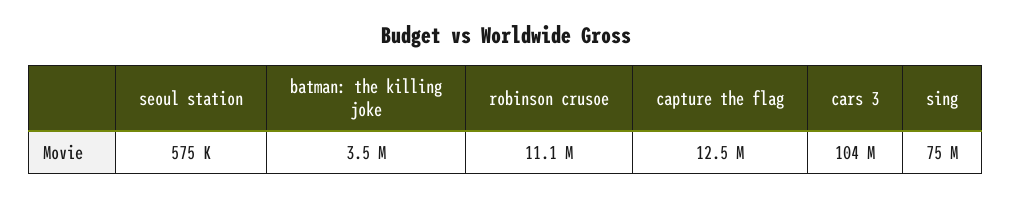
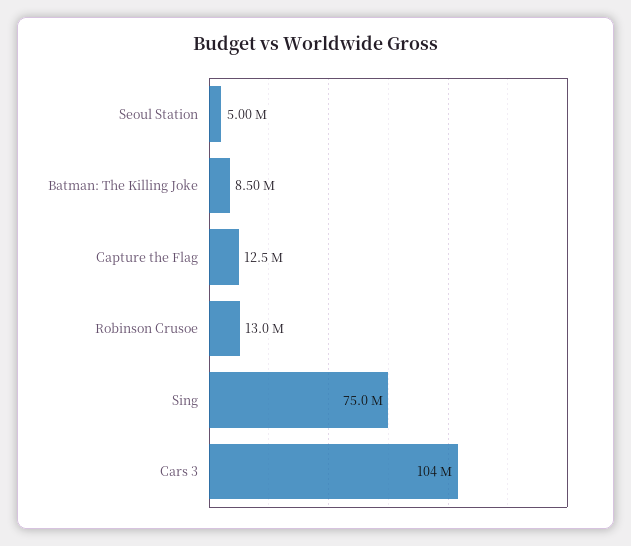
seoul station: 575000 -> 5000000
batman: the killing joke: 3500000 -> 8500000
robinson crusoe: 11100000 -> 13000000

